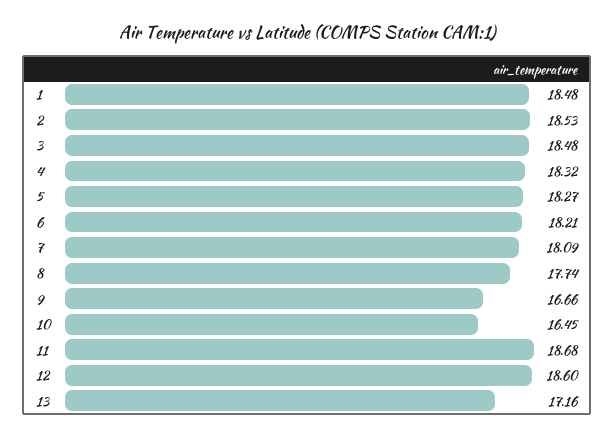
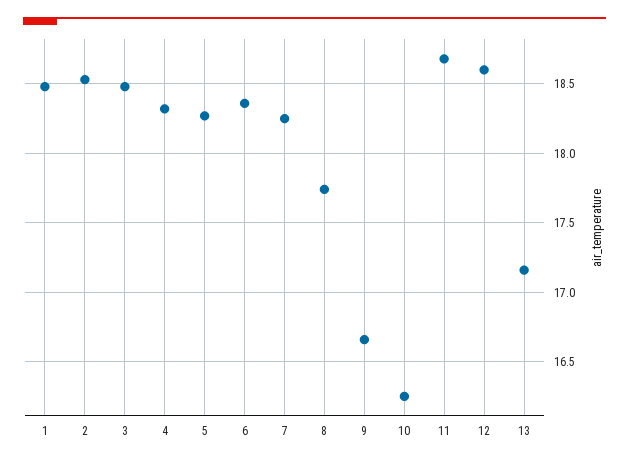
6: 18.21 -> 18.35
7: 18.09 -> 18.25
10: 16.45 -> 16.25

